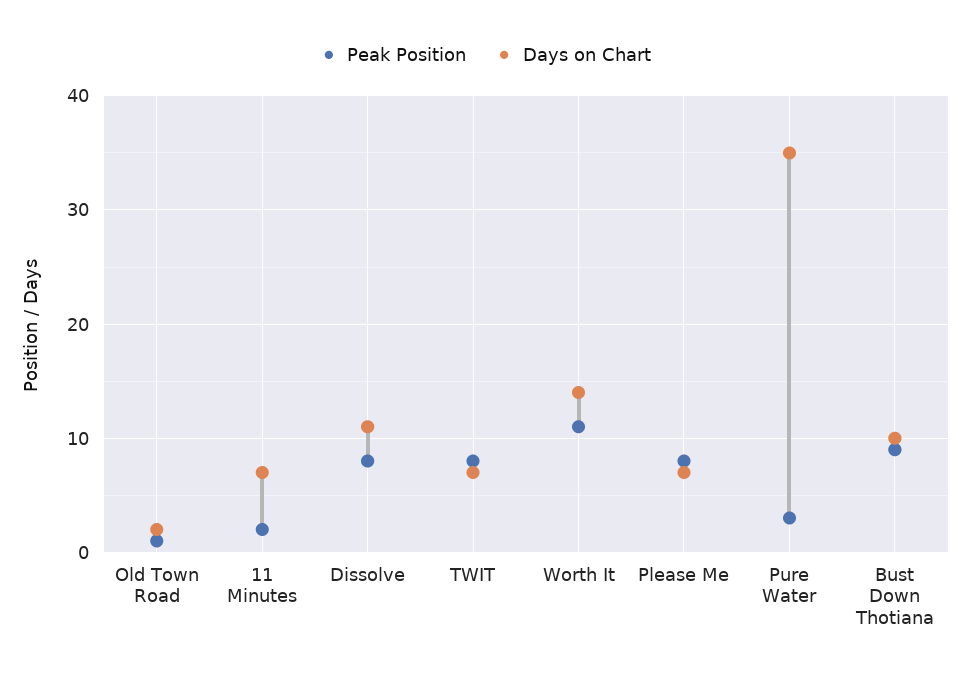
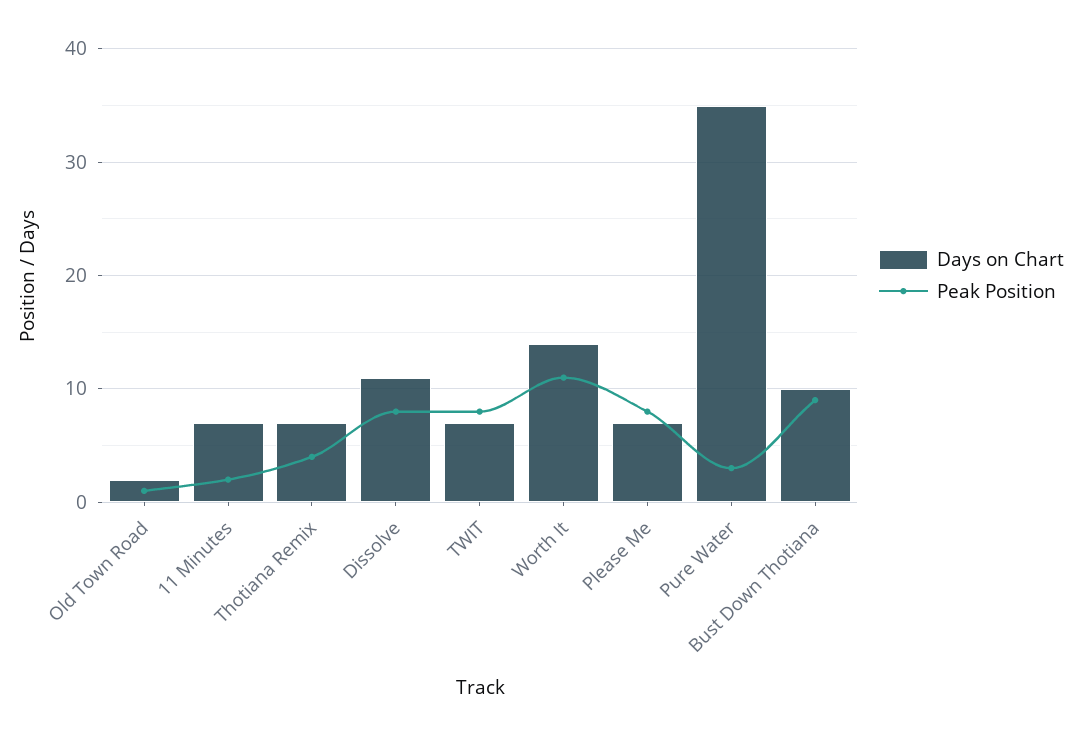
Days on Chart, Thotiana Remix: none -> 7
Peak Position, Thotiana Remix: none -> 4

